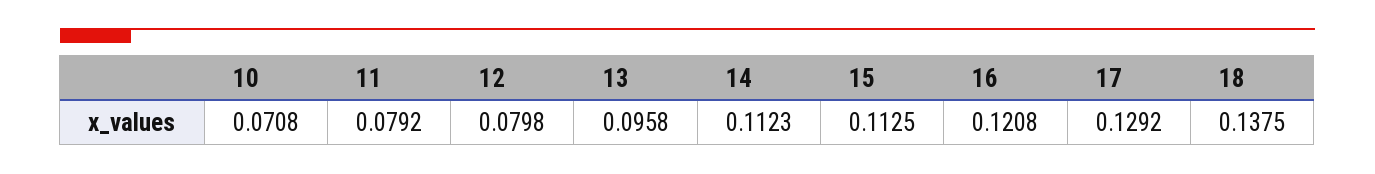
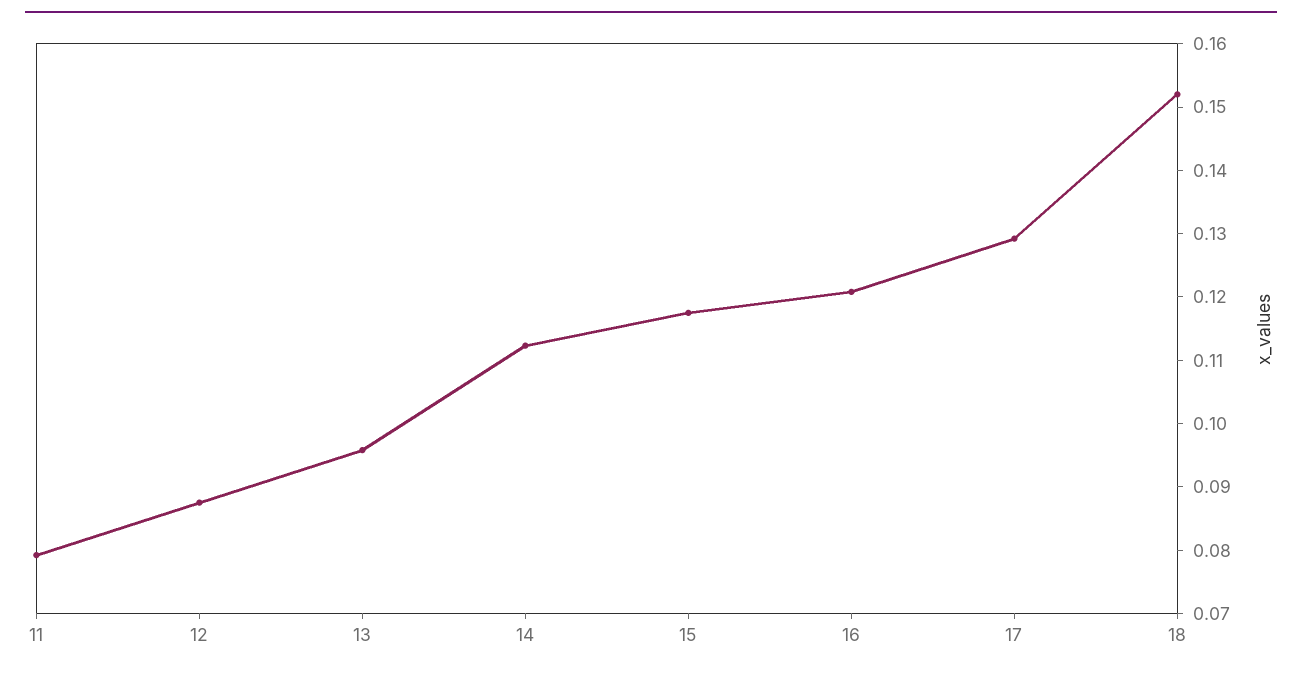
10: 0.0708 -> none
12: 0.0798 -> 0.088
15: 0.1125 -> 0.118
18: 0.1375 -> 0.152

